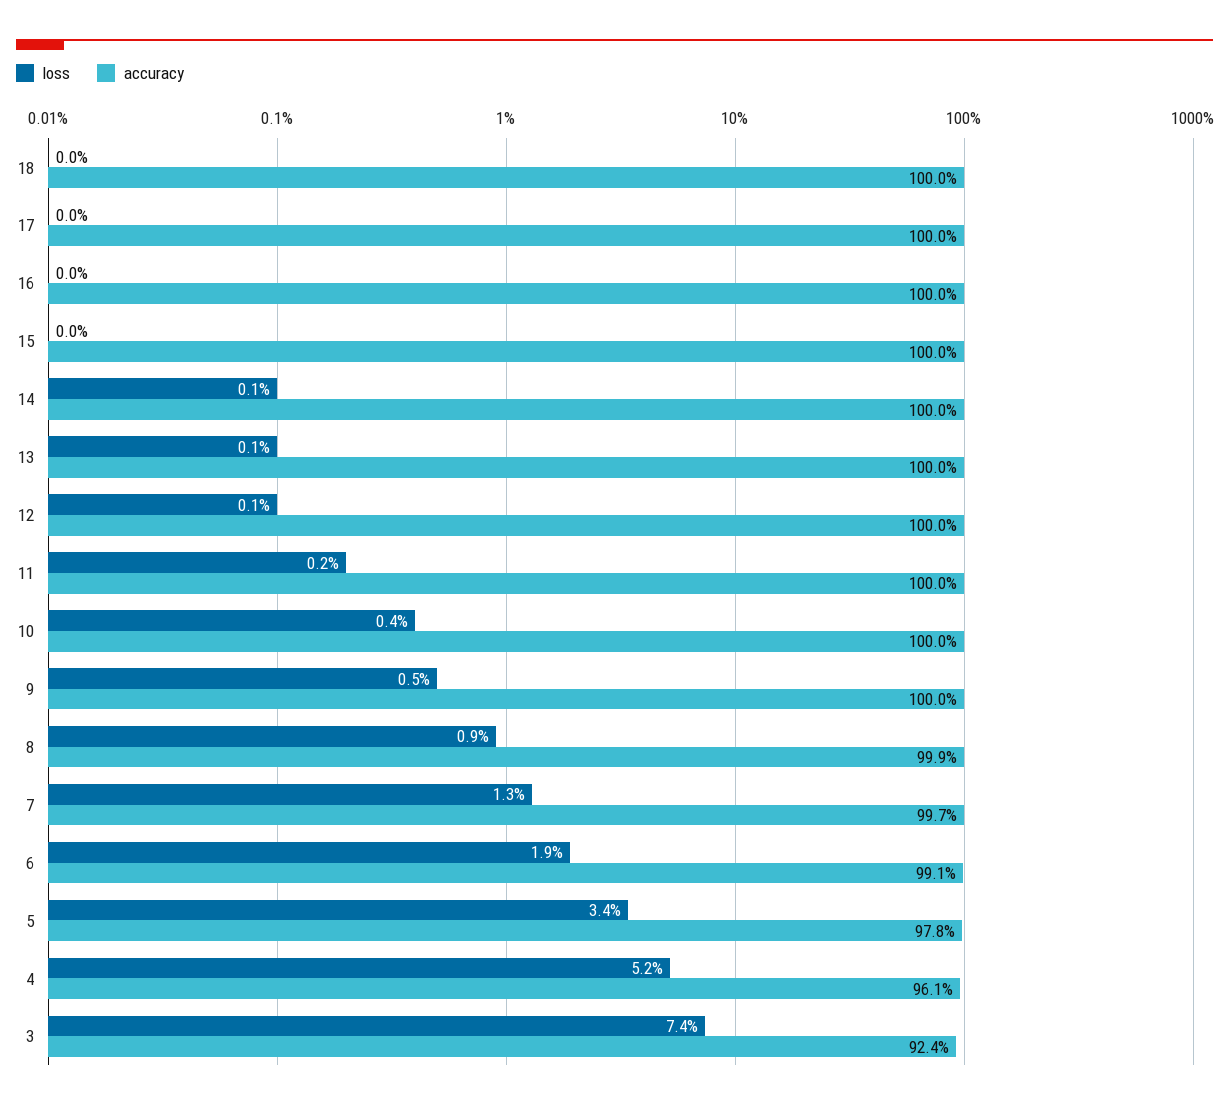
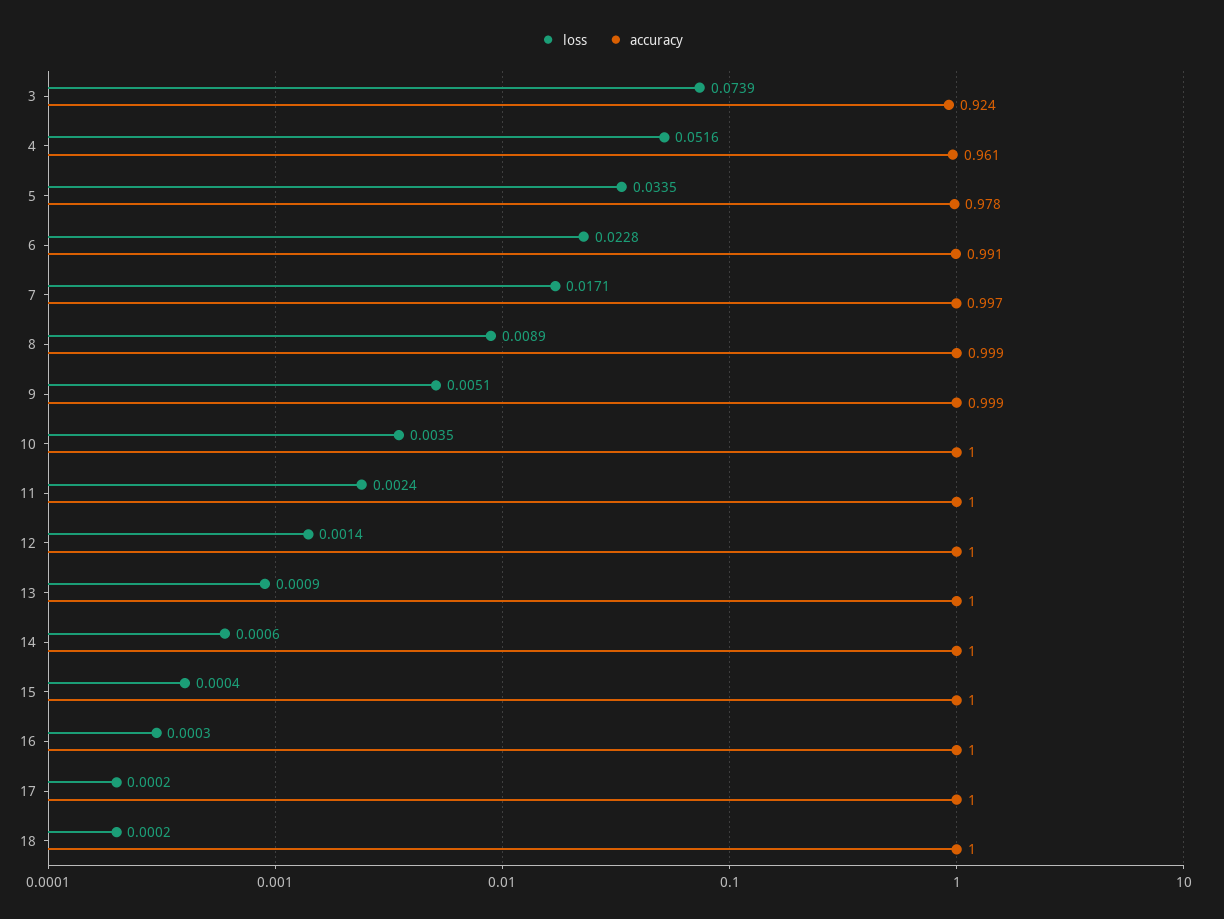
accuracy, 9: 1 -> 0.999
loss, 7: 0.013 -> 0.0171
loss, 6: 0.019 -> 0.0228

